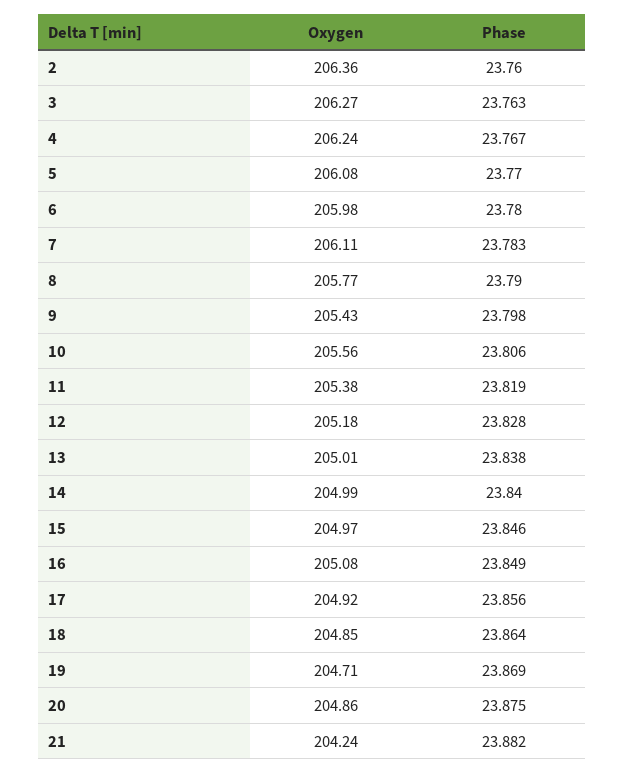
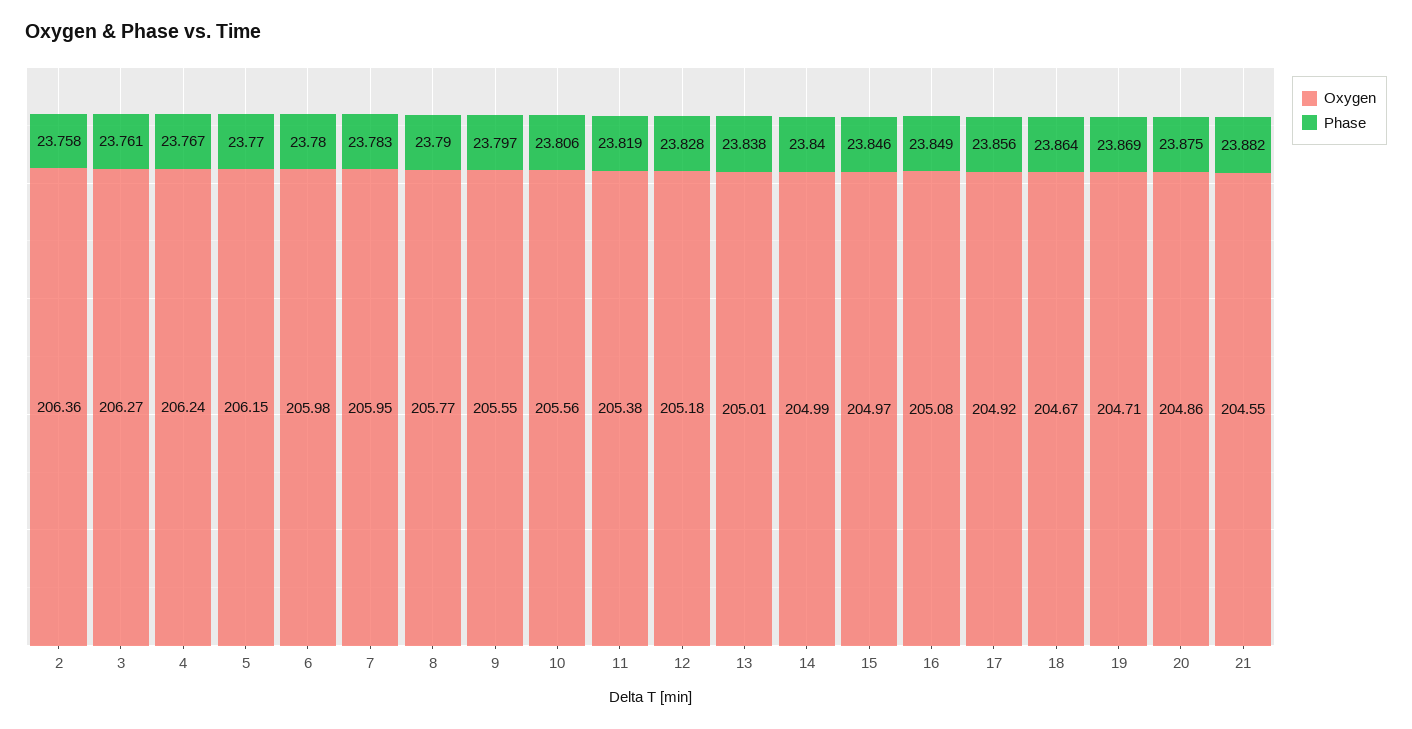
Phase, 2: 23.76 -> 23.758
Phase, 3: 23.763 -> 23.761
Oxygen, 5: 206.08 -> 206.15
Oxygen, 7: 206.11 -> 205.95
Oxygen, 9: 205.43 -> 205.55
Phase, 9: 23.798 -> 23.797
Oxygen, 18: 204.85 -> 204.67
Oxygen, 21: 204.24 -> 204.55

